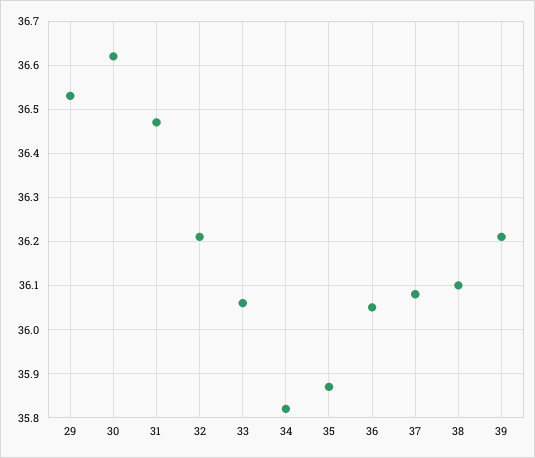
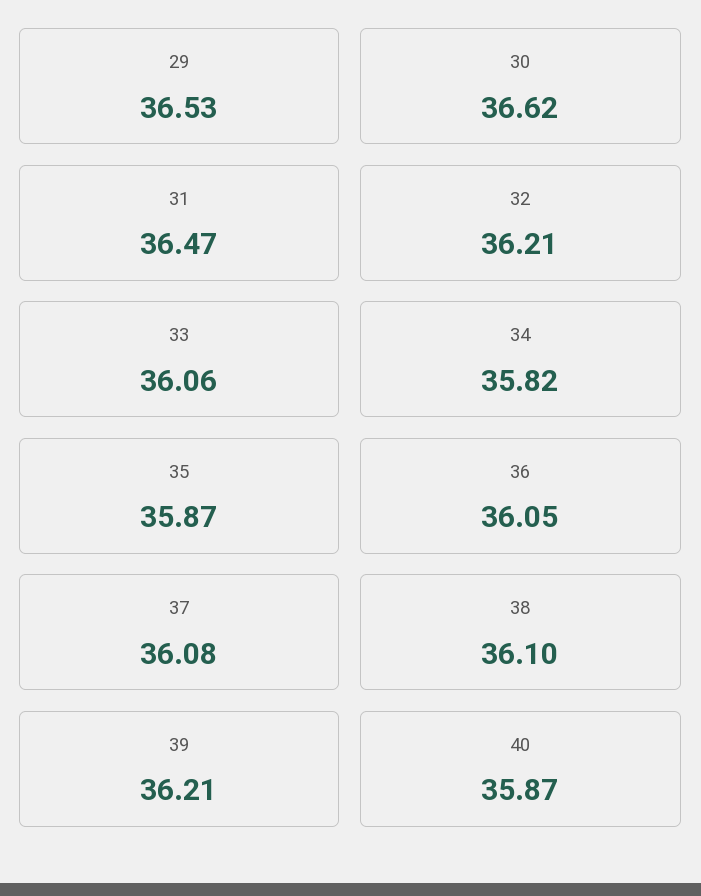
40: none -> 35.87

